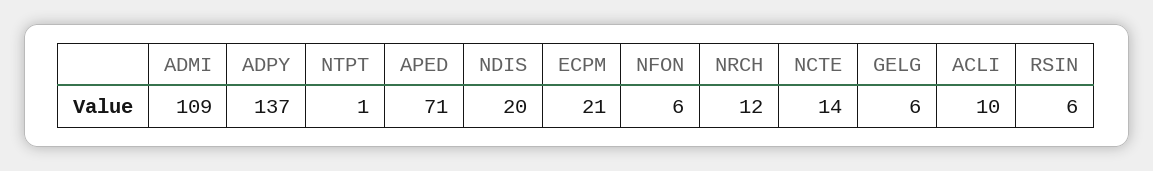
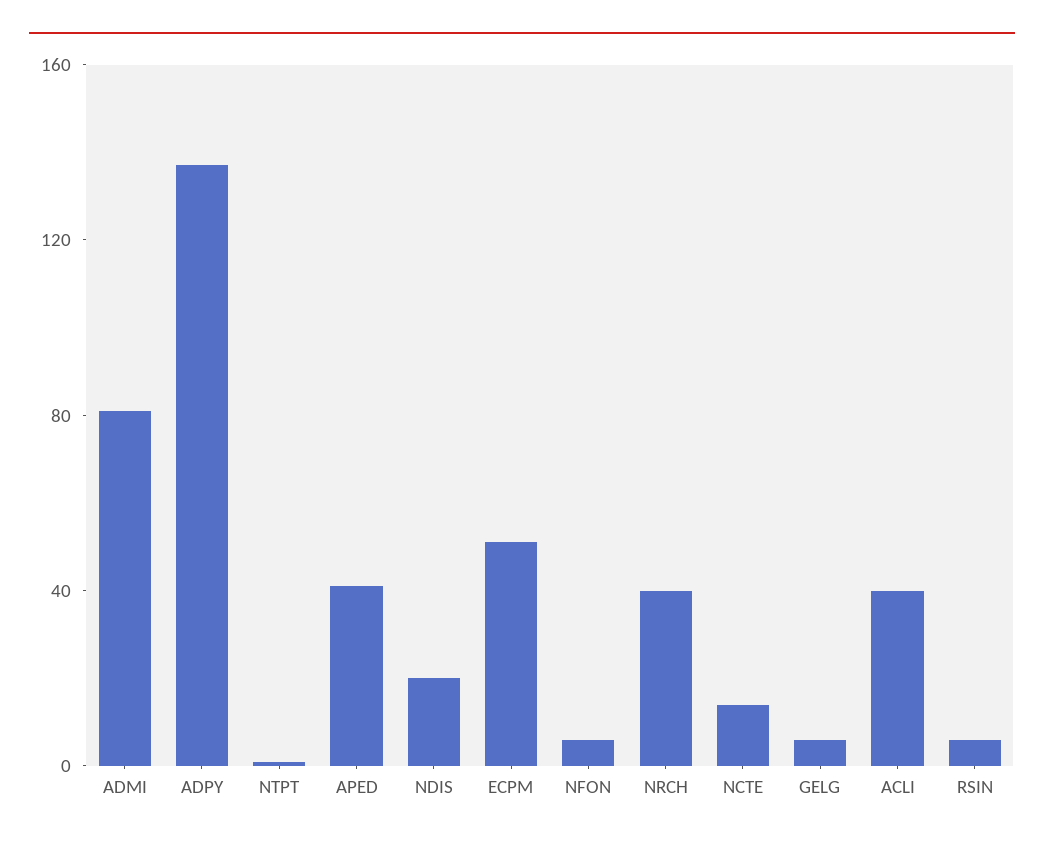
ADMI: 109 -> 80
APED: 71 -> 40
ECPM: 21 -> 50
NRCH: 12 -> 40
ACLI: 10 -> 40

